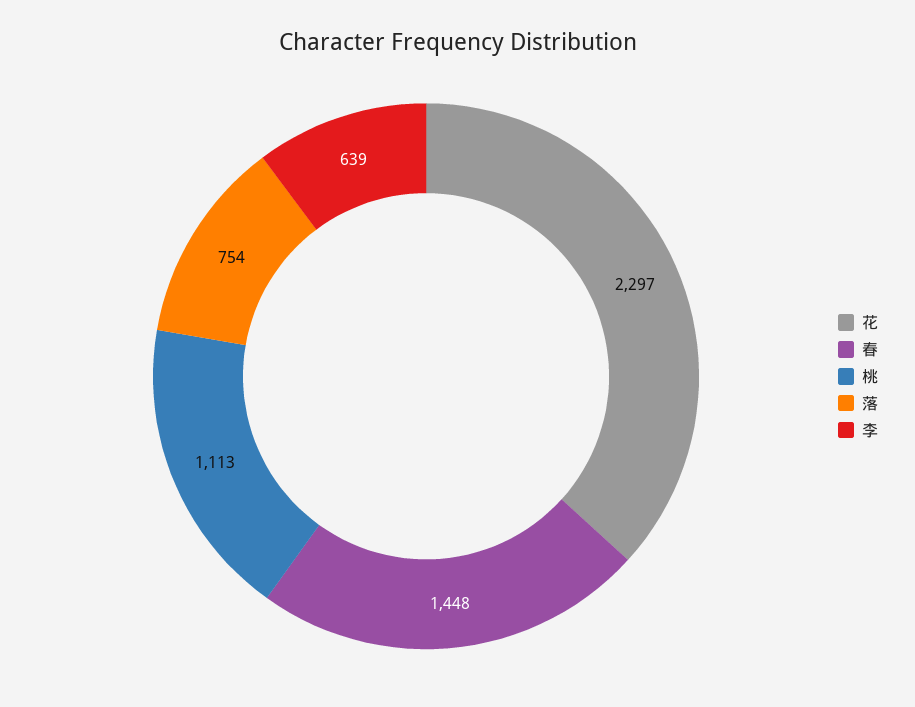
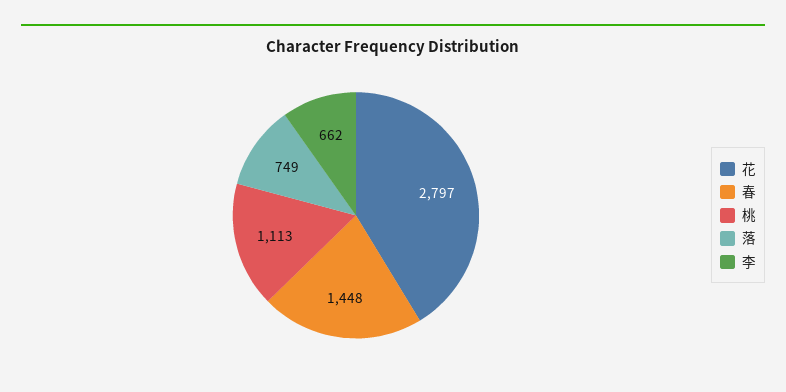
花: 2297 -> 2797
落: 754 -> 749
李: 639 -> 662

